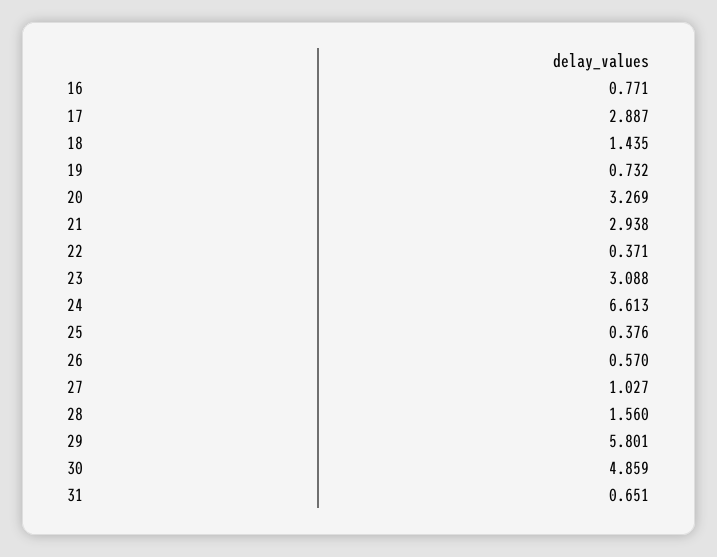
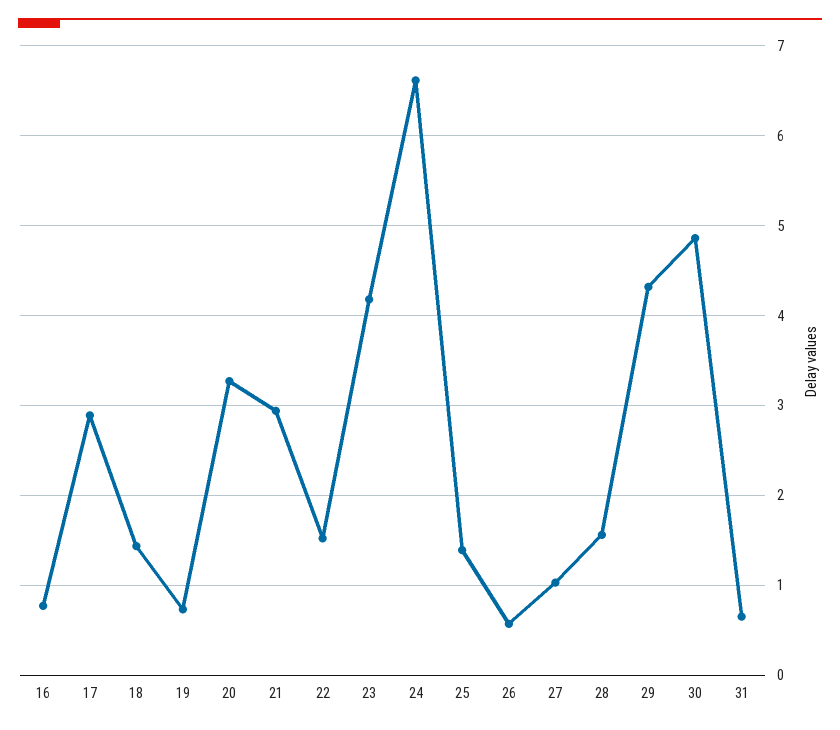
22: 0.371 -> 1.5
23: 3.088 -> 4.2
25: 0.376 -> 1.4
29: 5.801 -> 4.3

